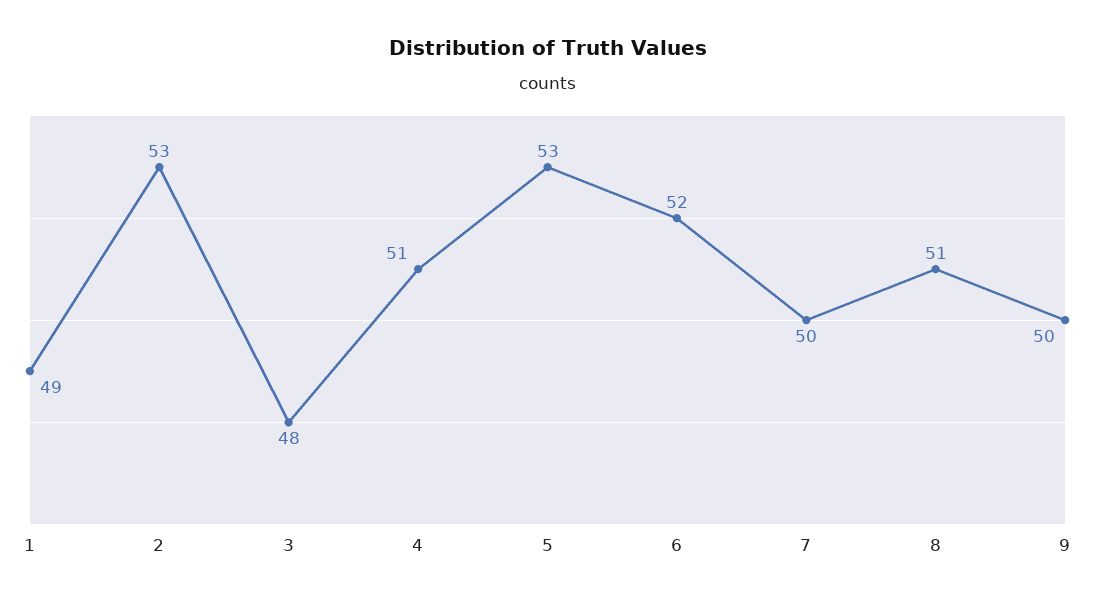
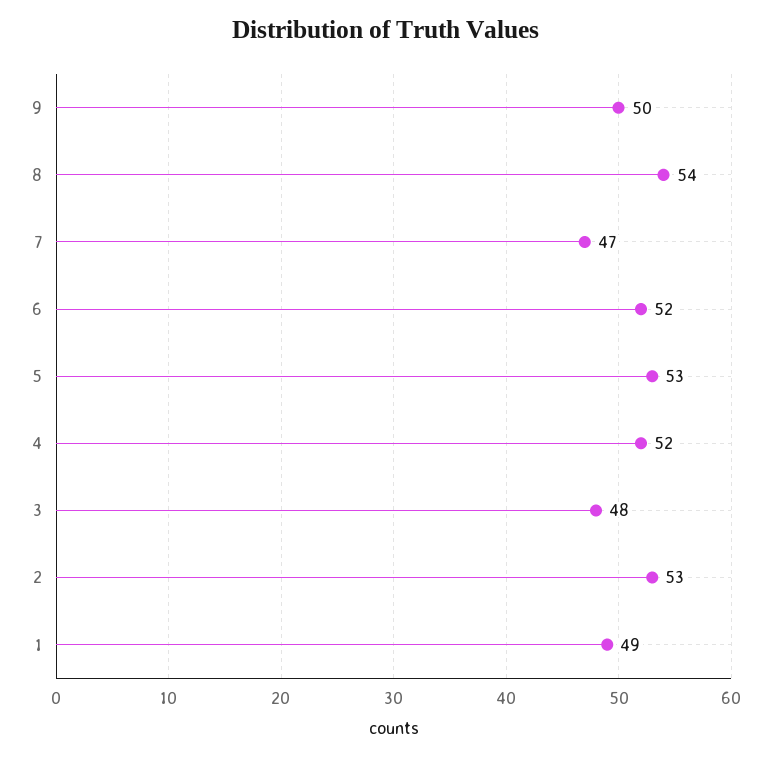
4: 51 -> 52
7: 50 -> 47
8: 51 -> 54

